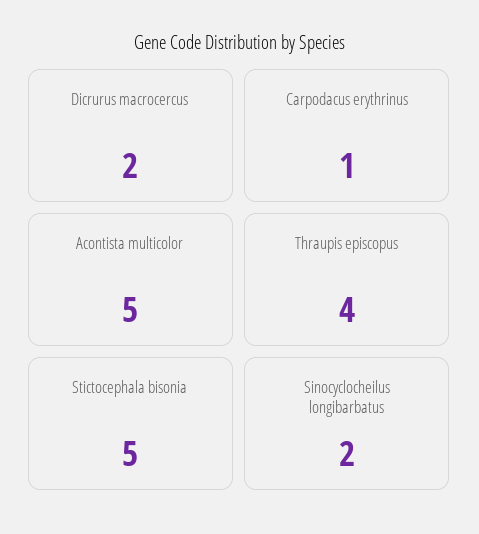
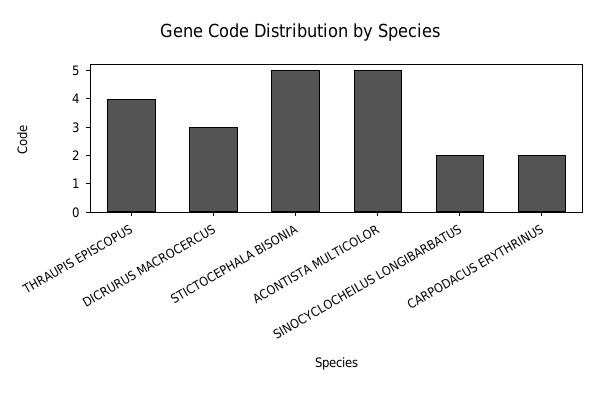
Dicrurus macrocercus: 2 -> 3
Carpodacus erythrinus: 1 -> 2

